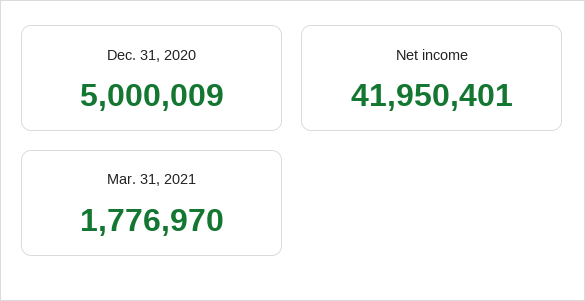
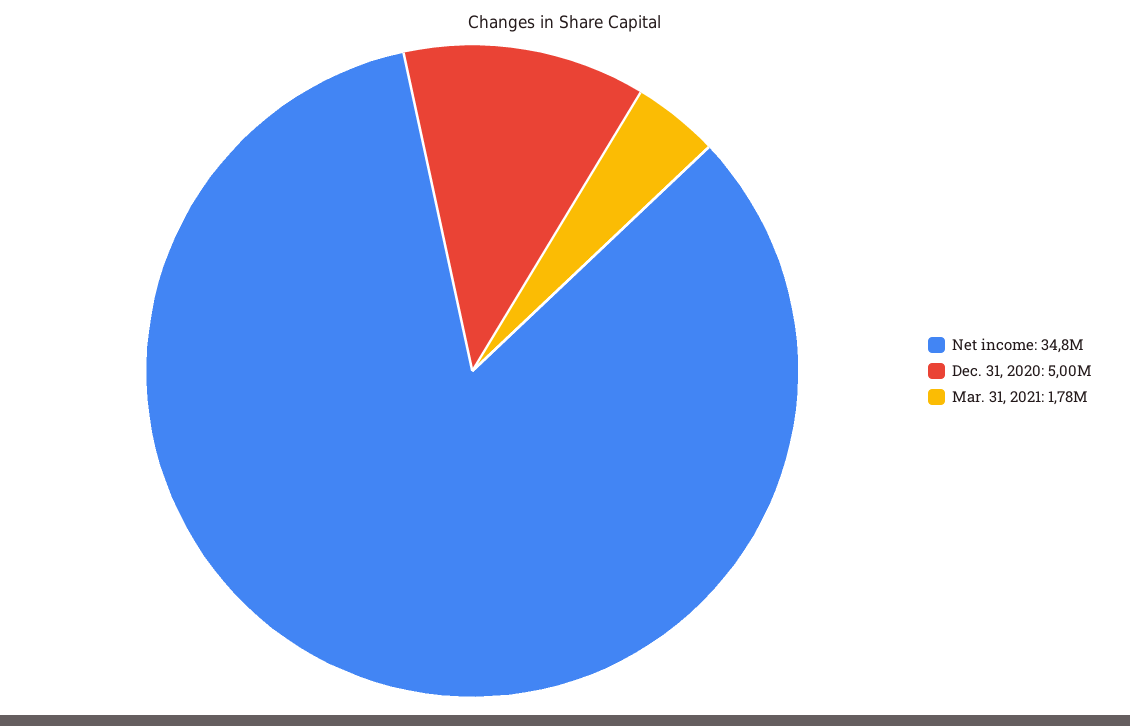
Net income: 41950401 -> 34800000

